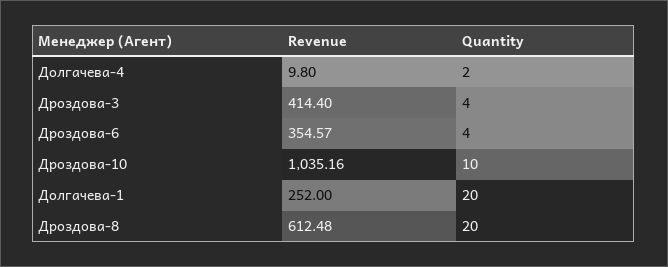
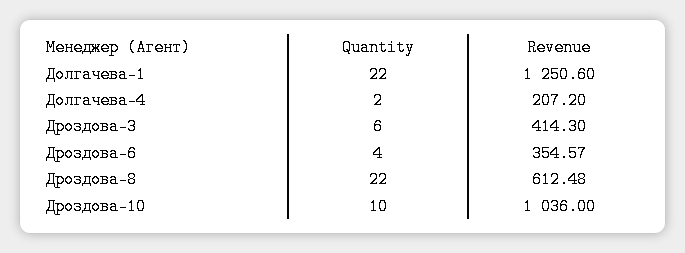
Revenue, Долгачева-4: 9.8 -> 207.2
Revenue, Дроздова-3: 414.4 -> 414.3
Quantity, Дроздова-3: 4 -> 6
Revenue, Дроздова-10: 1035.16 -> 1036
Revenue, Долгачева-1: 252 -> 1250.6
Quantity, Долгачева-1: 20 -> 22
Quantity, Дроздова-8: 20 -> 22

